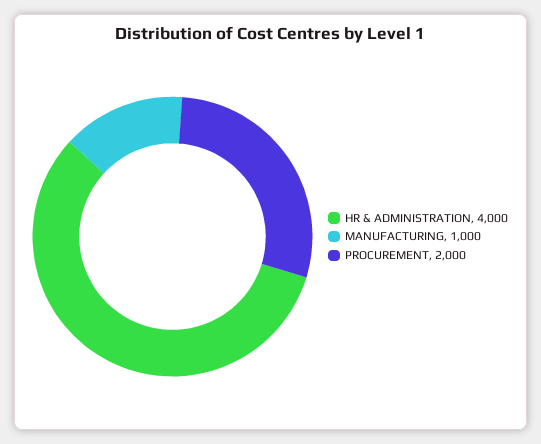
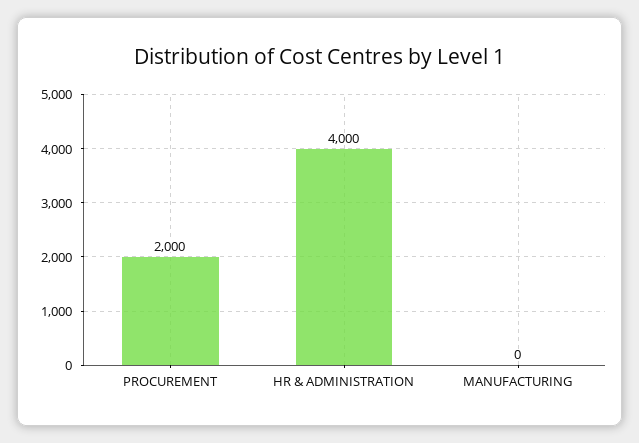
MANUFACTURING: 1000 -> 0

